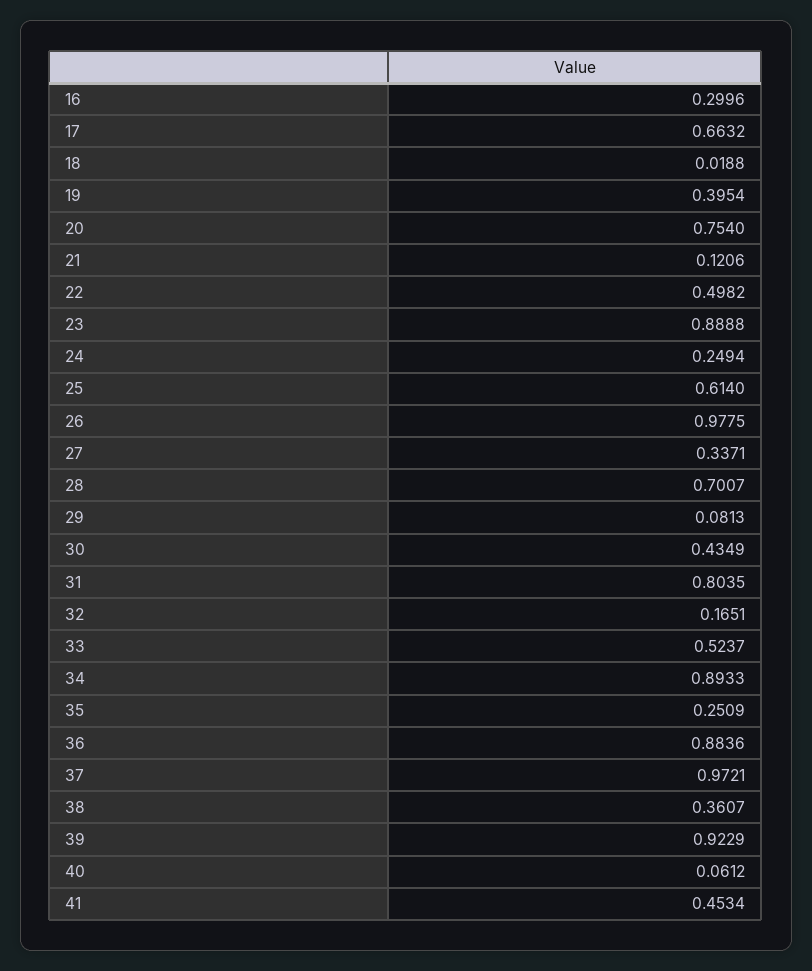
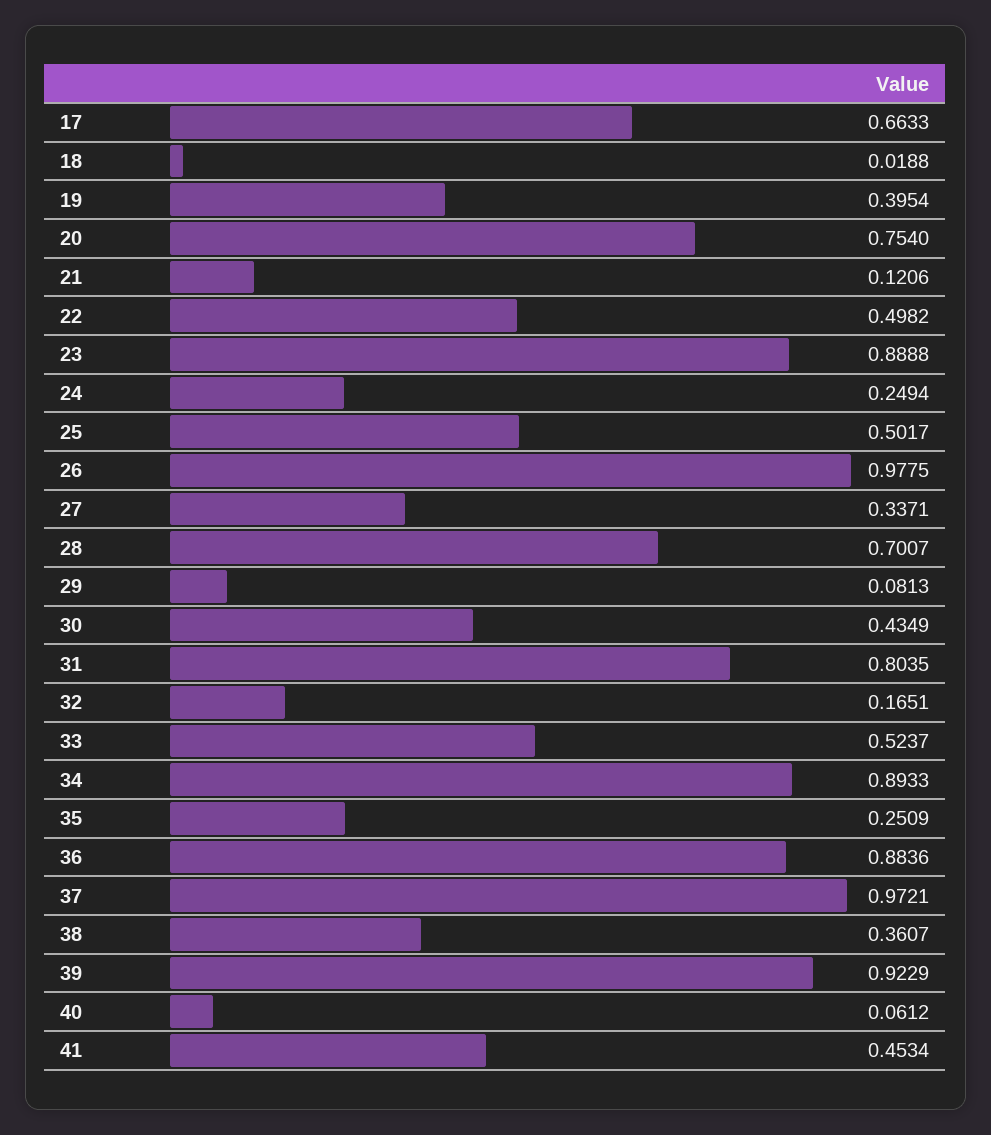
16: 0.2996 -> none
17: 0.6632 -> 0.6633
25: 0.614 -> 0.5017

